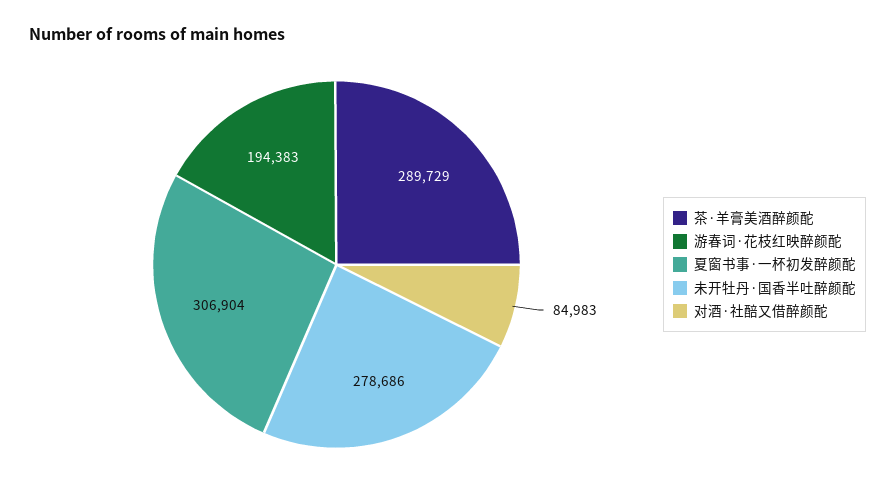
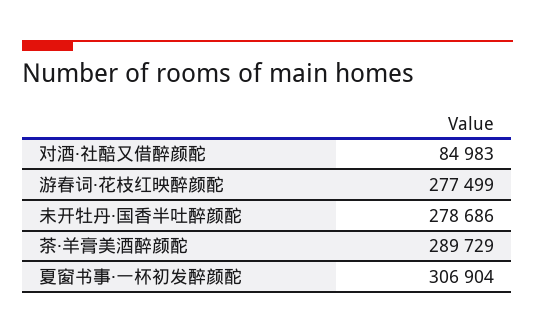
游春词·花枝红映醉颜酡: 194383 -> 277499

